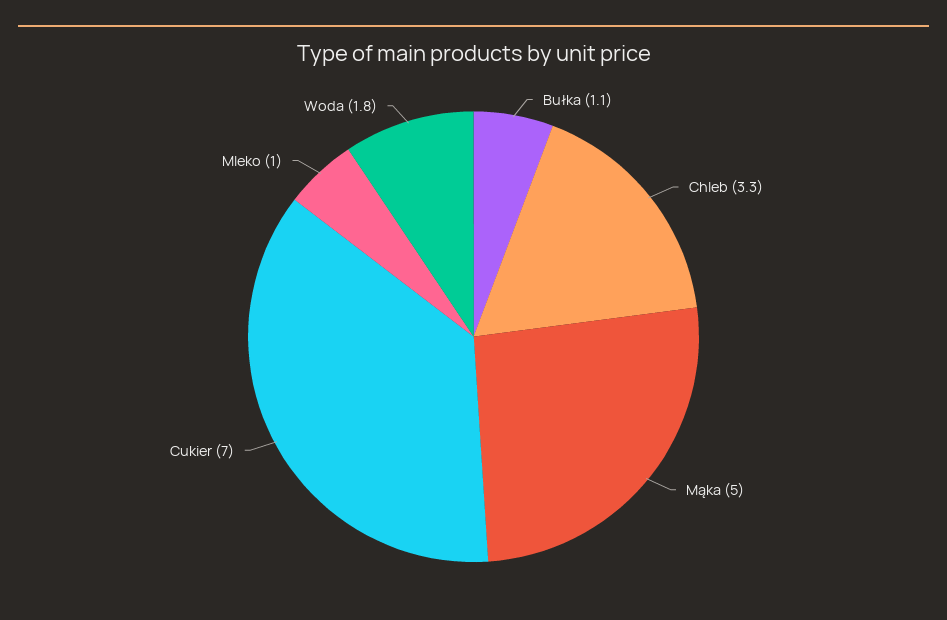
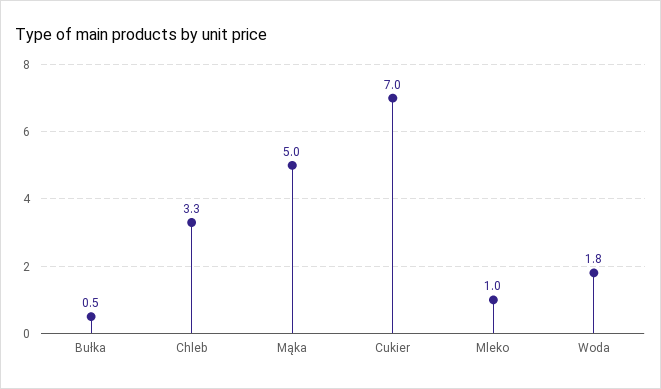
Bułka: 1.1 -> 0.5

